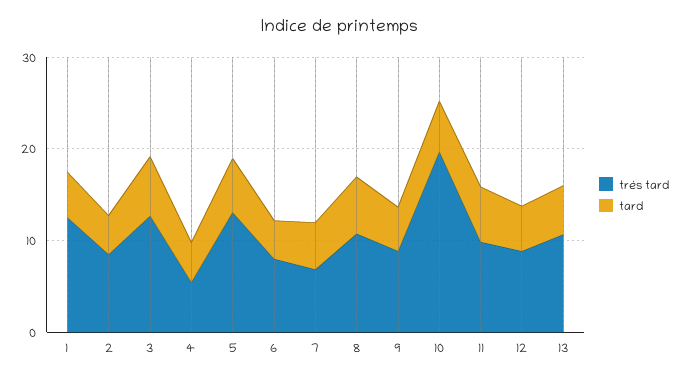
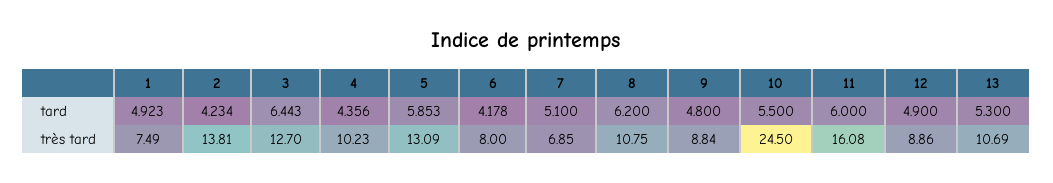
très tard, 1: 12 -> 7.49
très tard, 2: 8 -> 13.81
très tard, 4: 6 -> 10.23
très tard, 10: 20 -> 24.5
très tard, 11: 10 -> 16.08

